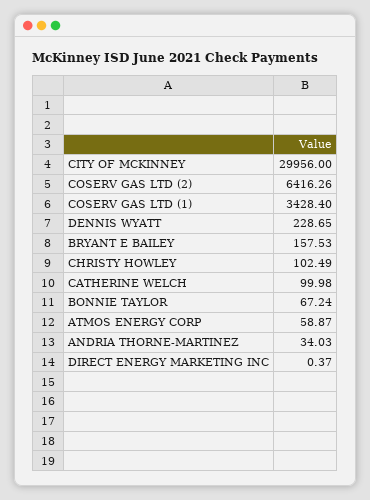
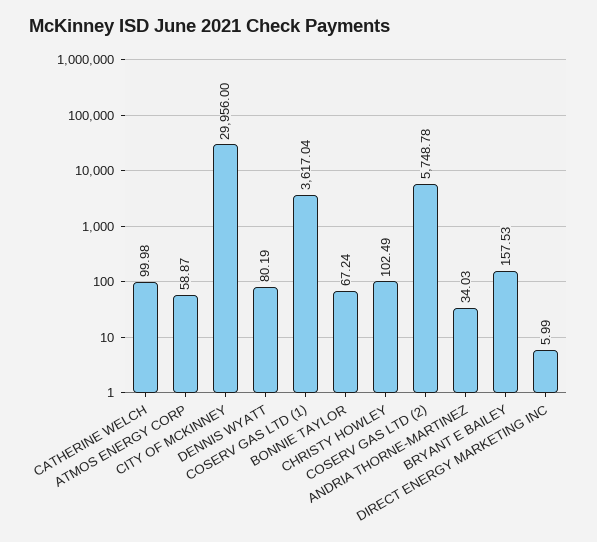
COSERV GAS LTD (2): 6416.26 -> 5748.78
COSERV GAS LTD (1): 3428.4 -> 3617.04
DENNIS WYATT: 228.65 -> 80.19
DIRECT ENERGY MARKETING INC: 0.37 -> 5.99

